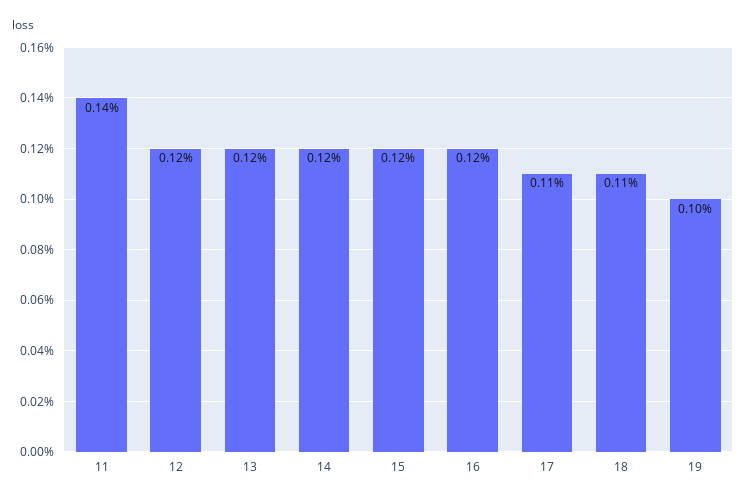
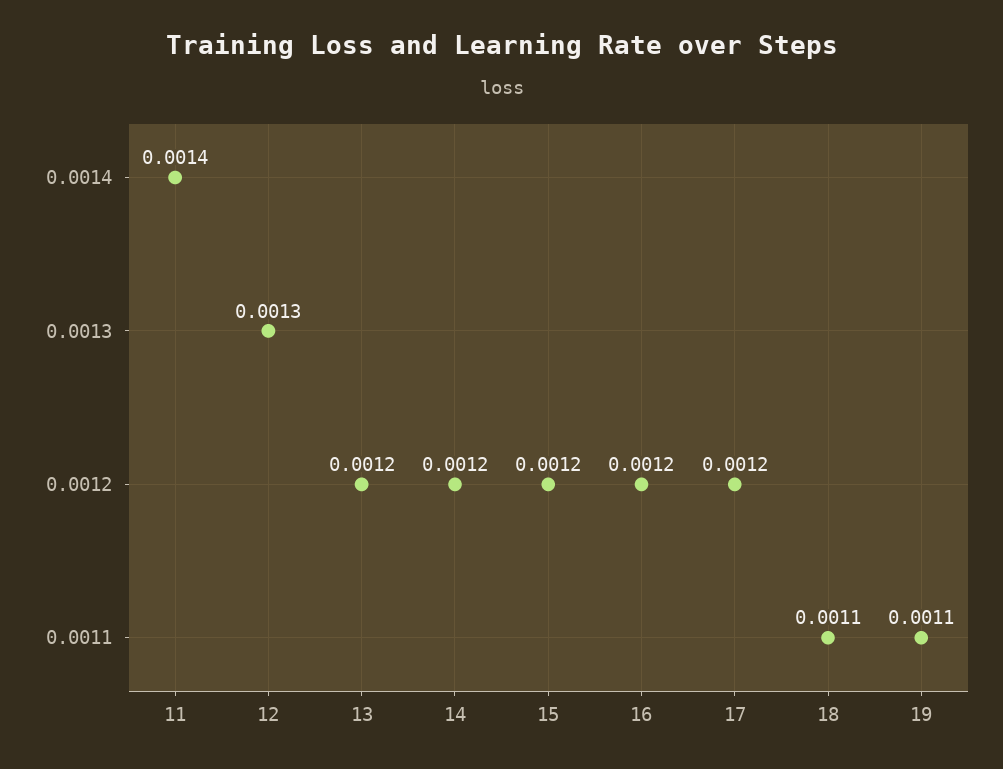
12: 0.0012 -> 0.0013
17: 0.0011 -> 0.0012
19: 0.001 -> 0.0011

